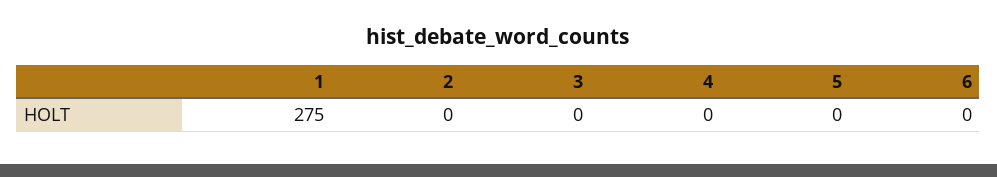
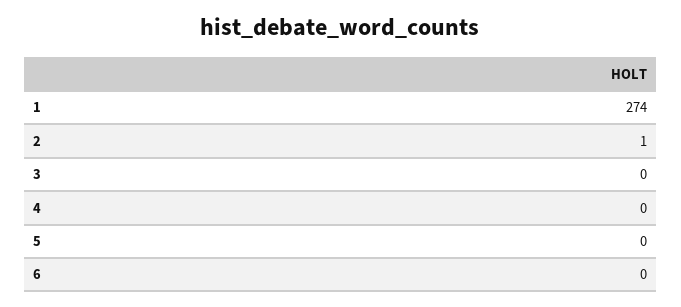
1: 275 -> 274
2: 0 -> 1

